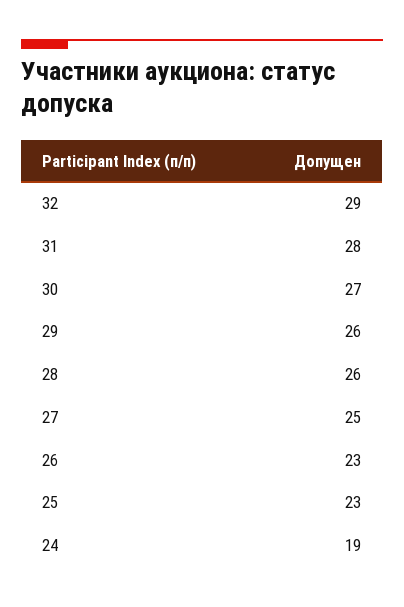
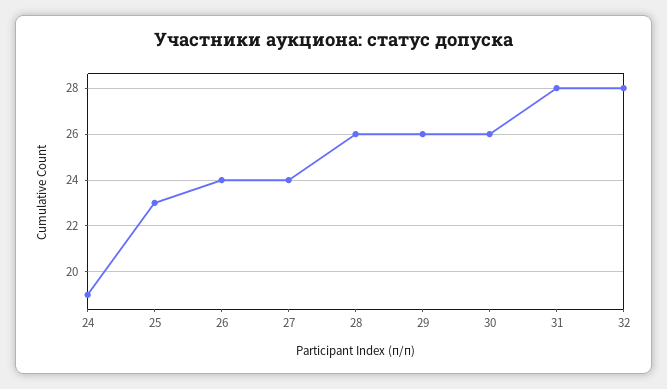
32: 29 -> 28
30: 27 -> 26
27: 25 -> 24
26: 23 -> 24

